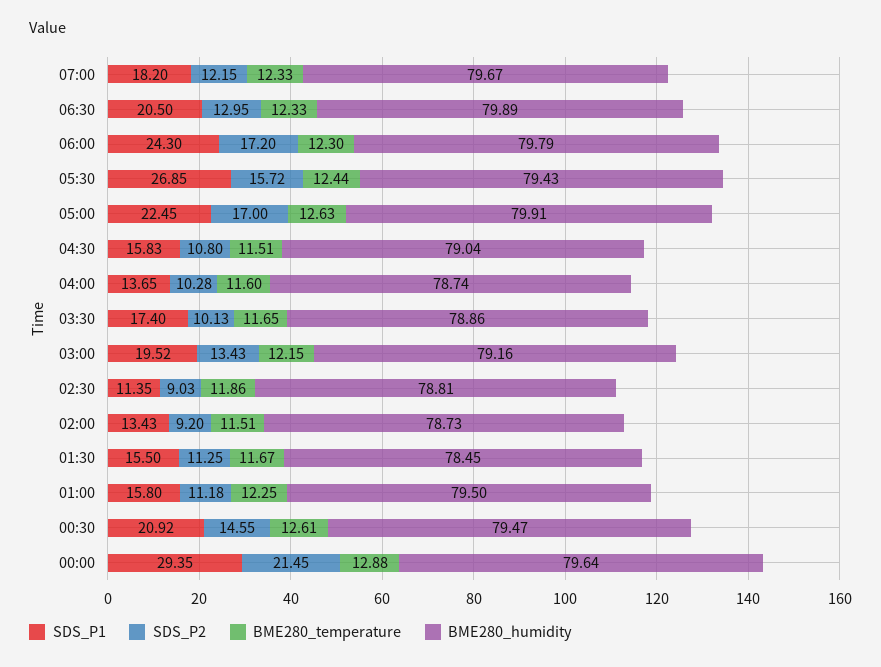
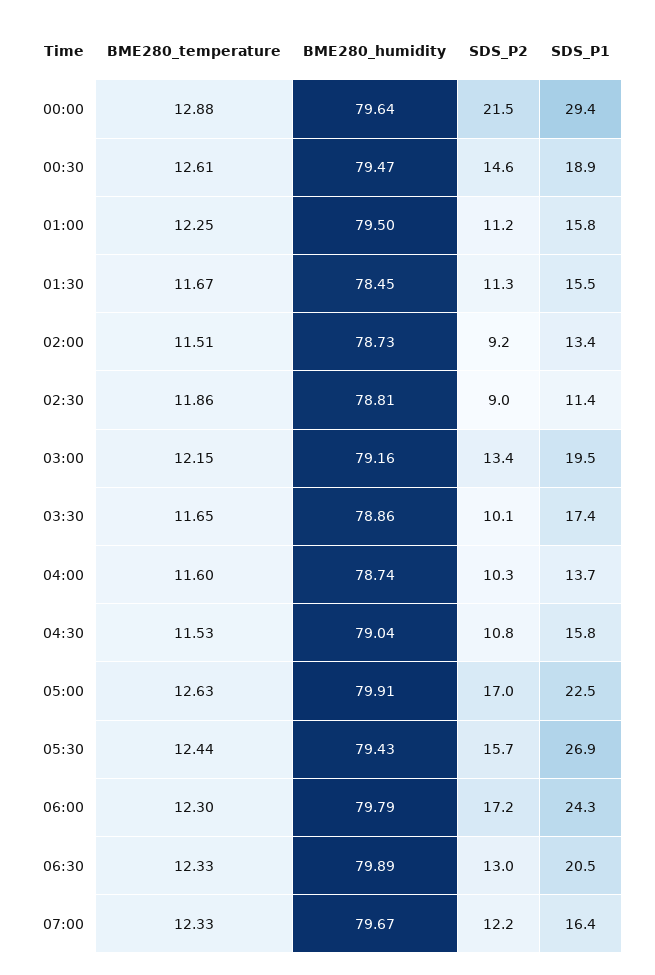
SDS_P1, 07:00: 18.2 -> 16.4
BME280_temperature, 04:30: 11.51 -> 11.53
SDS_P1, 00:30: 20.92 -> 18.9

